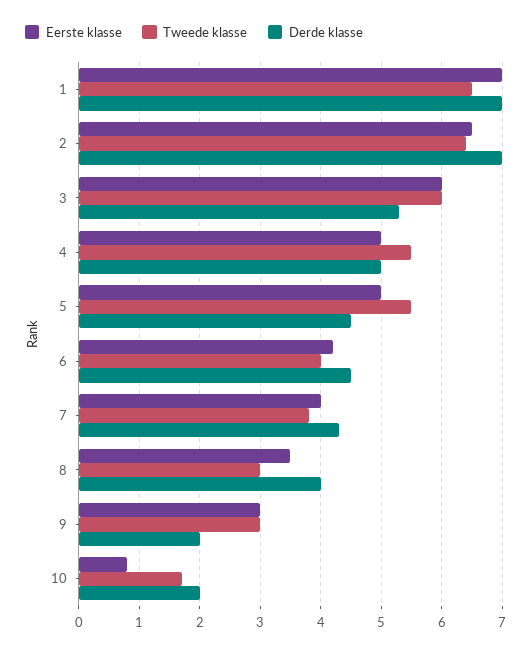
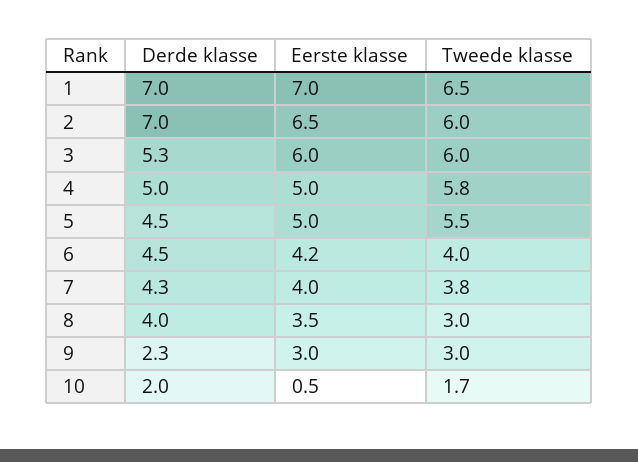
Tweede klasse, 2: 6.4 -> 6
Tweede klasse, 4: 5.5 -> 5.8
Derde klasse, 9: 2 -> 2.3
Eerste klasse, 10: 0.8 -> 0.5

